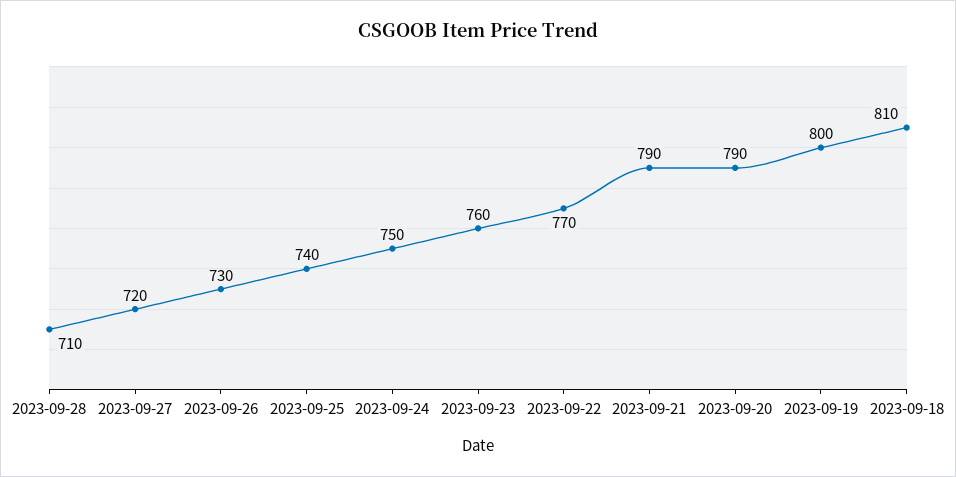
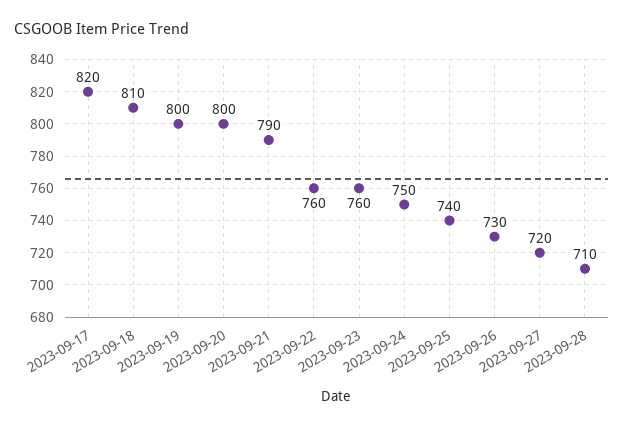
2023-09-22: 770 -> 760
2023-09-20: 790 -> 800
2023-09-17: none -> 820

